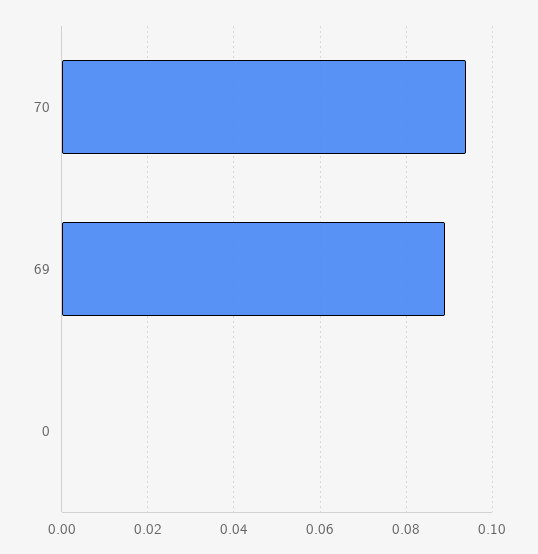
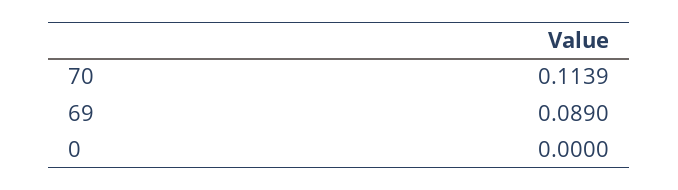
70: 0.095 -> 0.1139

